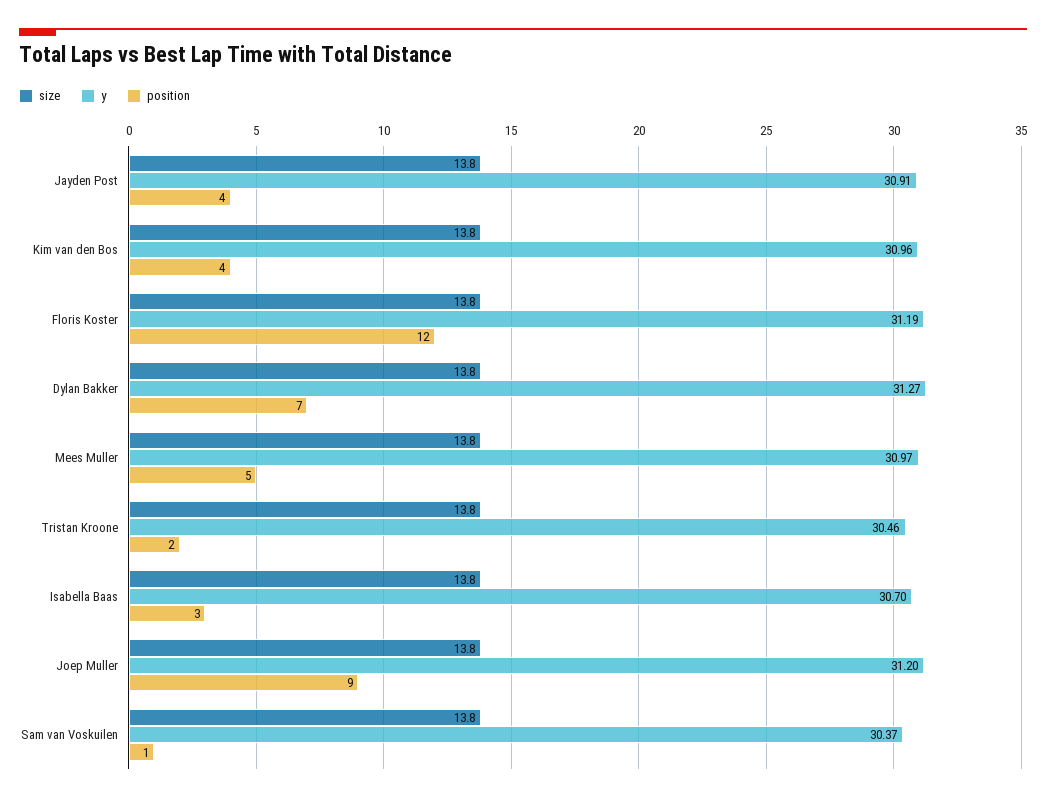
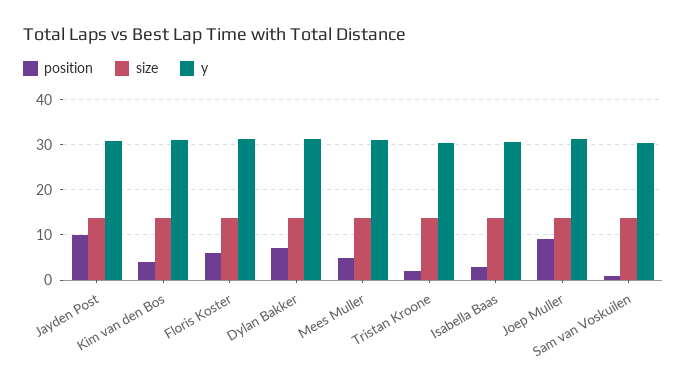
position, Jayden Post: 4 -> 10
position, Floris Koster: 12 -> 6

